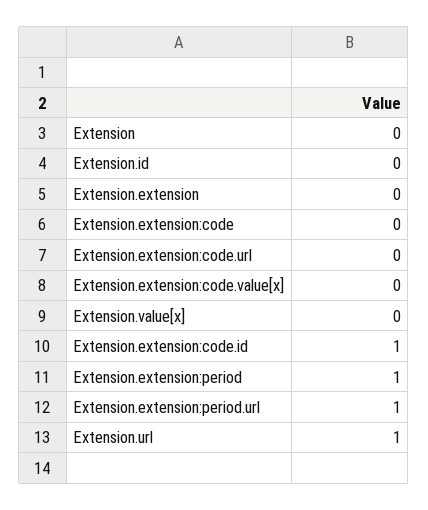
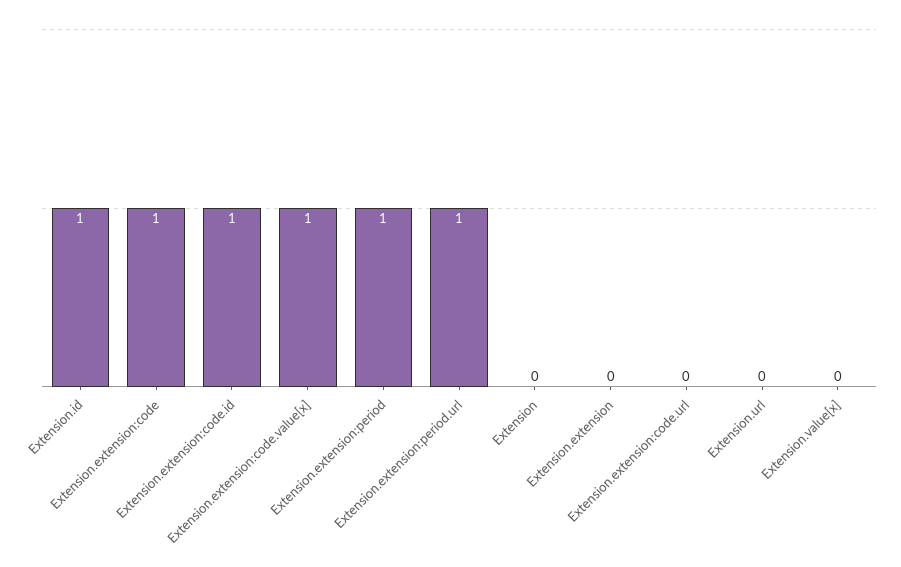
Extension.id: 0 -> 1
Extension.extension:code: 0 -> 1
Extension.extension:code.value[x]: 0 -> 1
Extension.url: 1 -> 0

